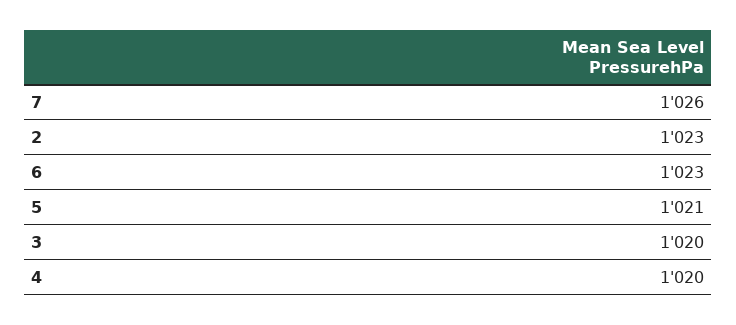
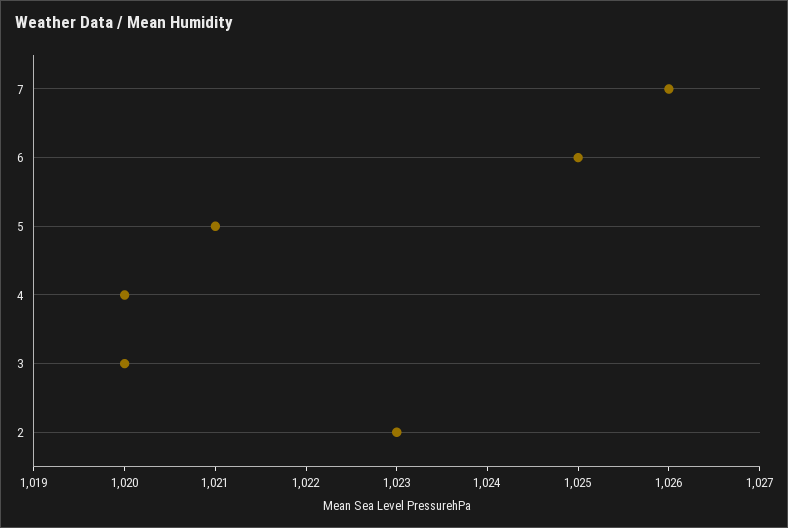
6: 1023 -> 1025

